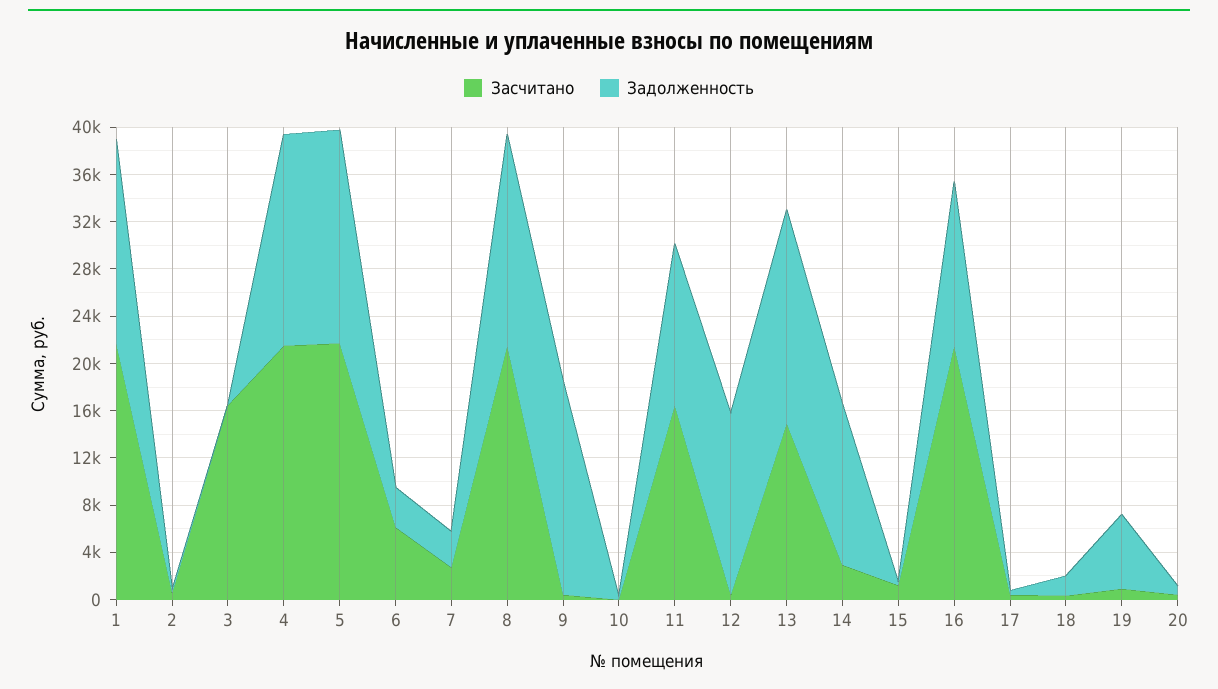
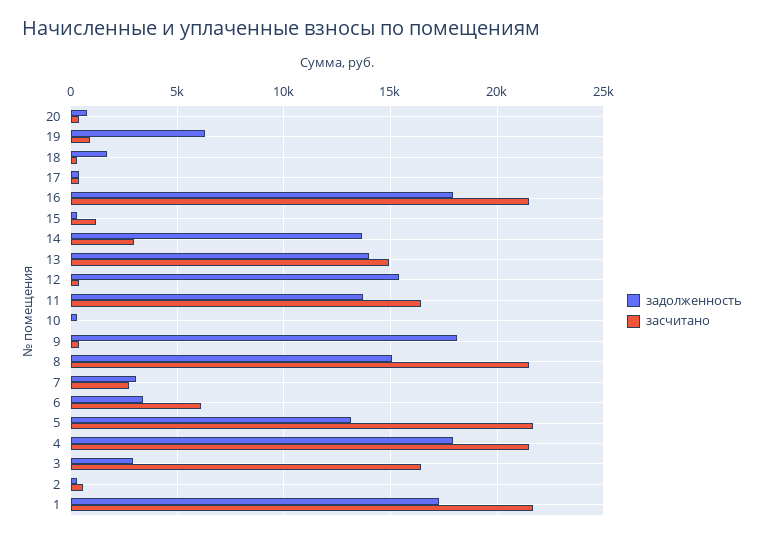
Задолженность, 3: 0 -> 3000
Задолженность, 5: 18000 -> 13000
Задолженность, 8: 18000 -> 15000
Задолженность, 13: 18000 -> 14000
Задолженность, 16: 14000 -> 18000

